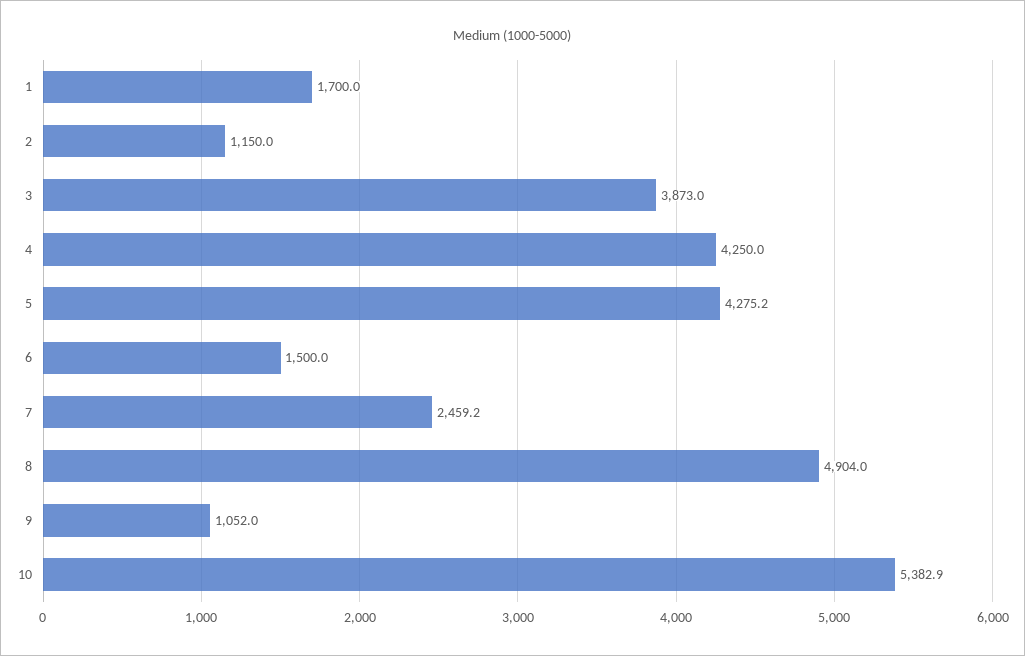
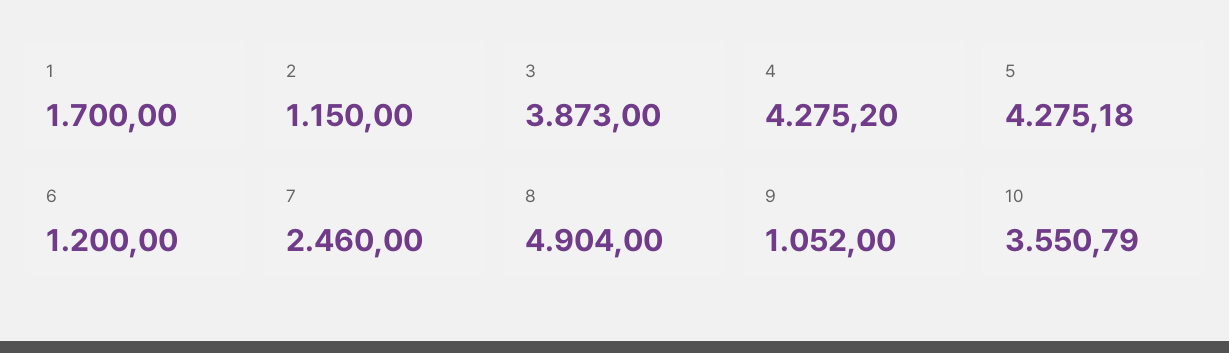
4: 4250 -> 4275.2
5: 4275.2 -> 4275.18
6: 1500 -> 1200
7: 2459.2 -> 2460
10: 5382.9 -> 3550.79

